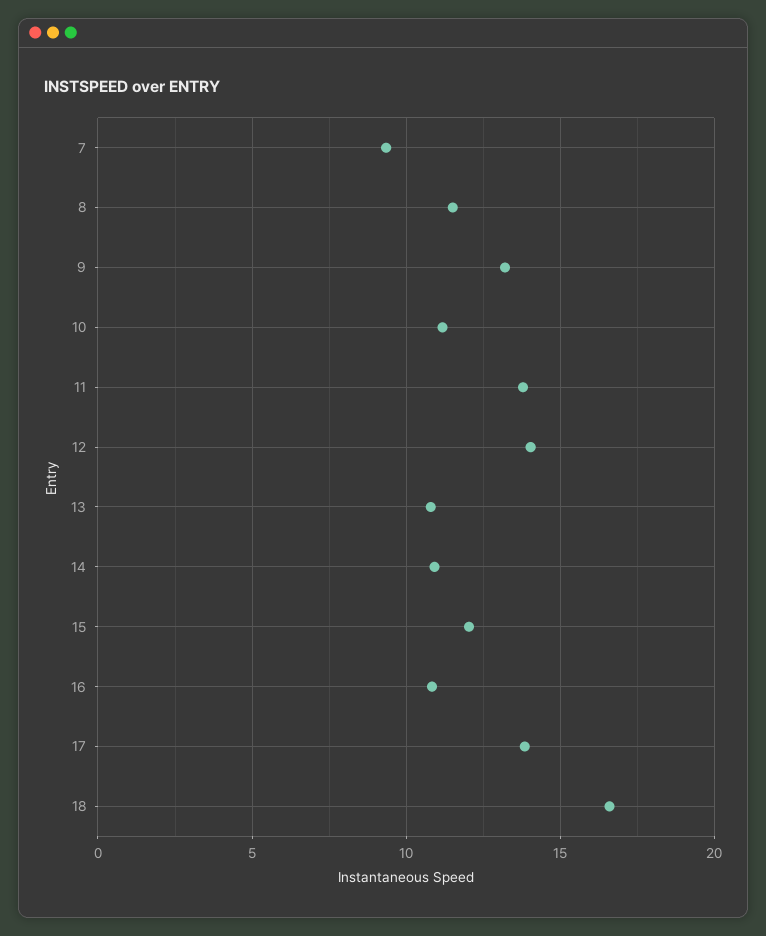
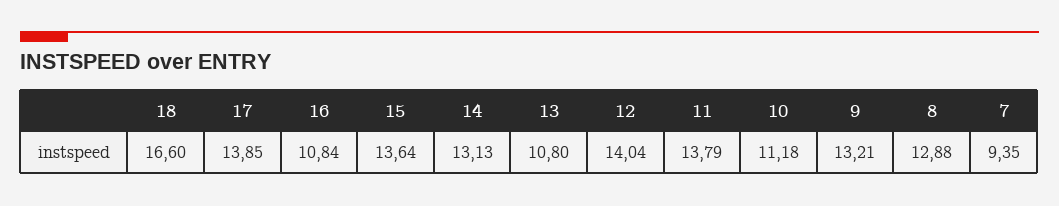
8: 11.5 -> 12.88
14: 11 -> 13.13
15: 12 -> 13.64

